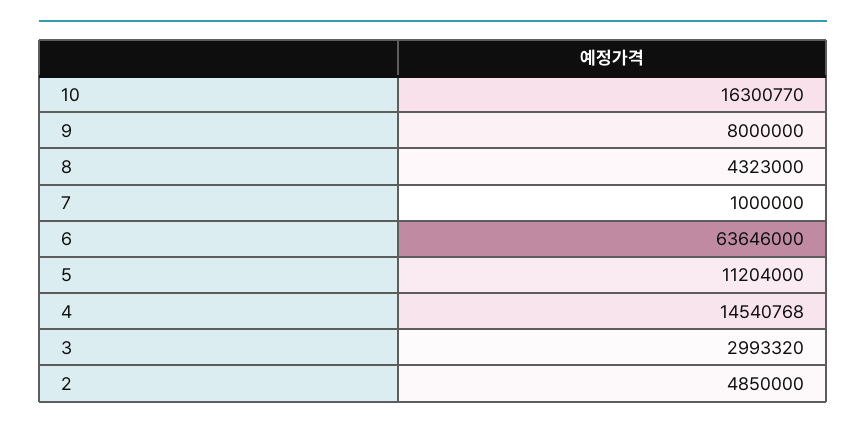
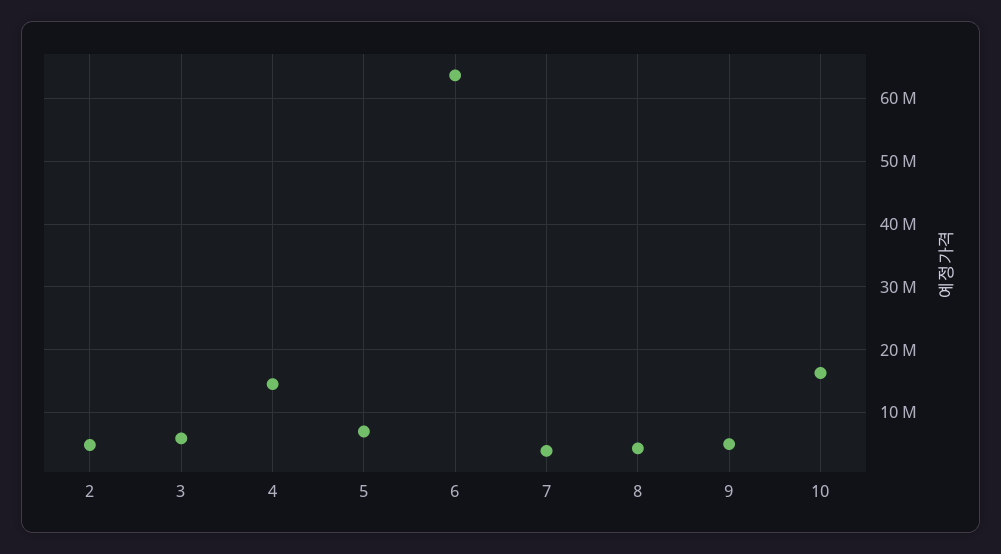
9: 8000000 -> 5000000
7: 1000000 -> 4000000
5: 11204000 -> 7000000
3: 2993320 -> 6000000

